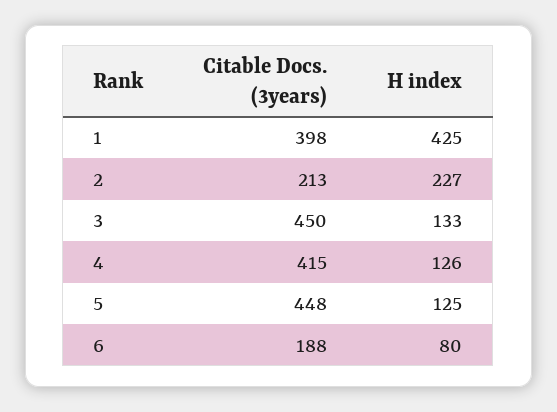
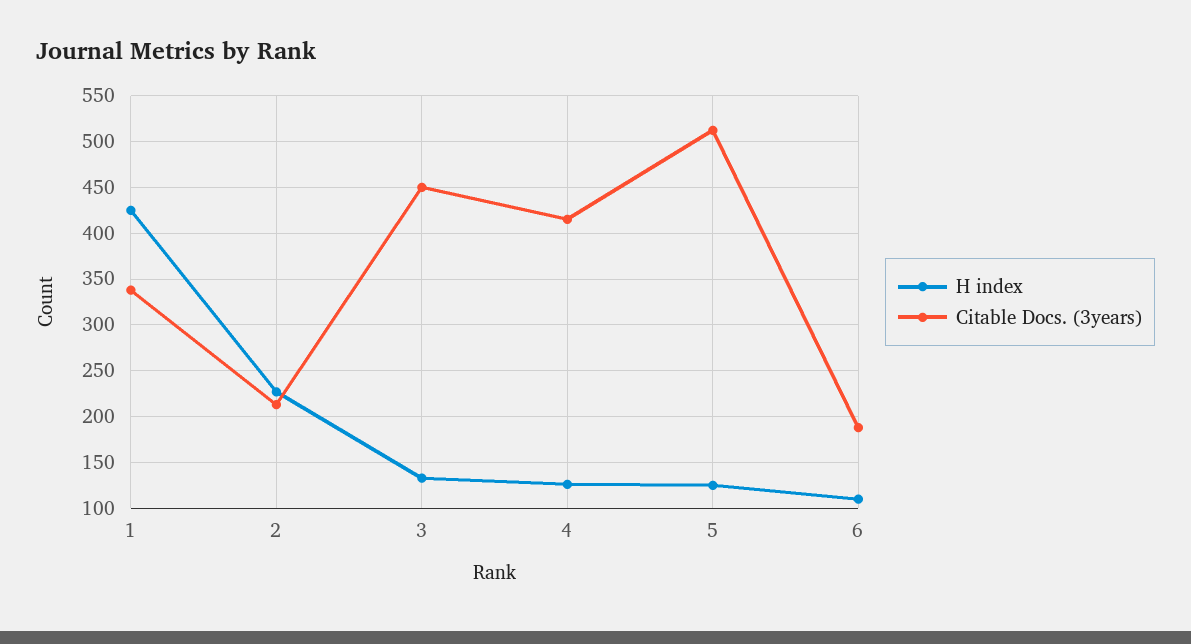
Citable Docs. (3years), 1: 398 -> 340
Citable Docs. (3years), 5: 448 -> 510
H index, 6: 80 -> 110

